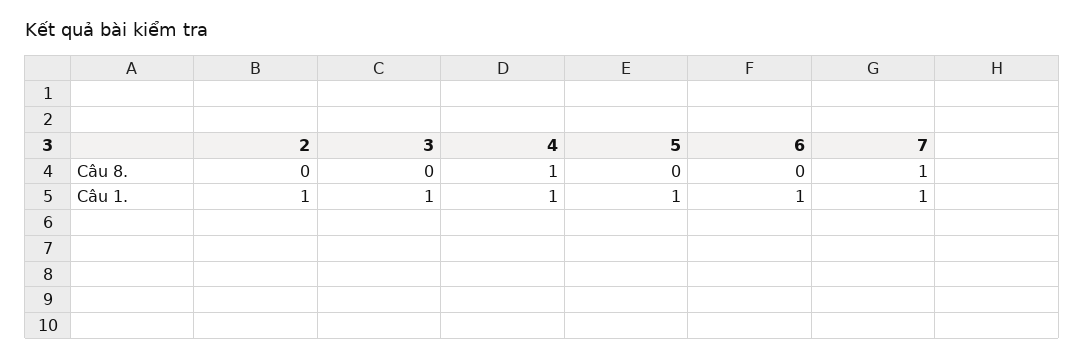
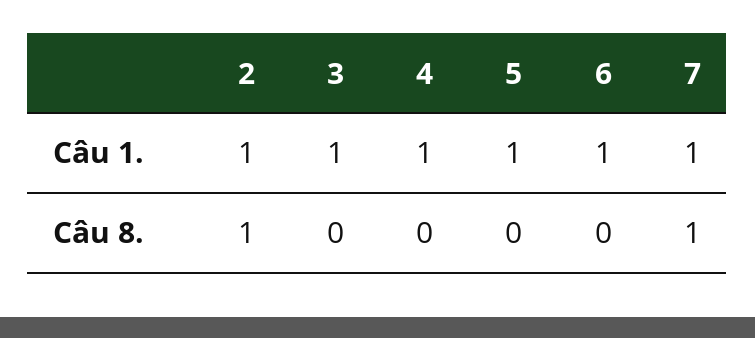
2, Câu 8.: 0 -> 1
4, Câu 8.: 1 -> 0

